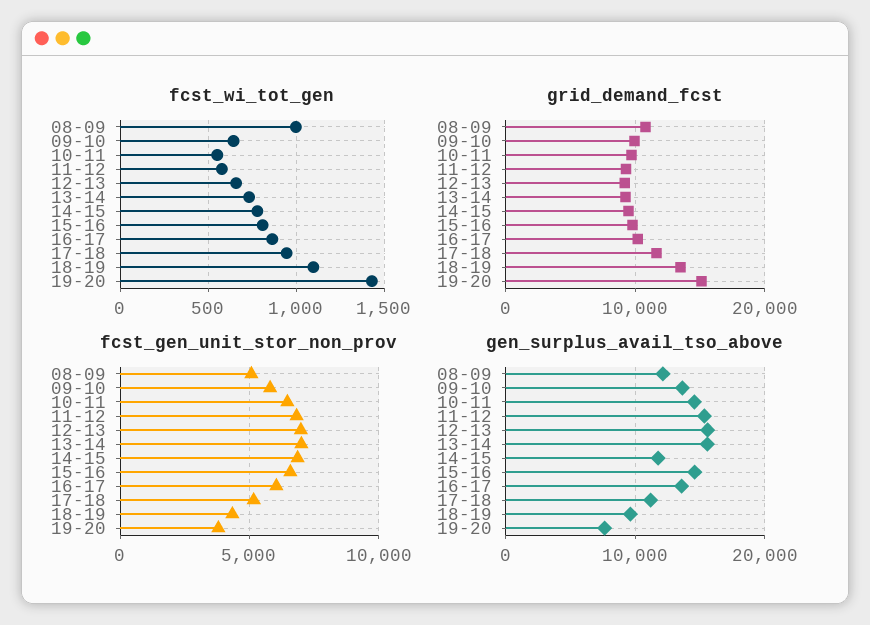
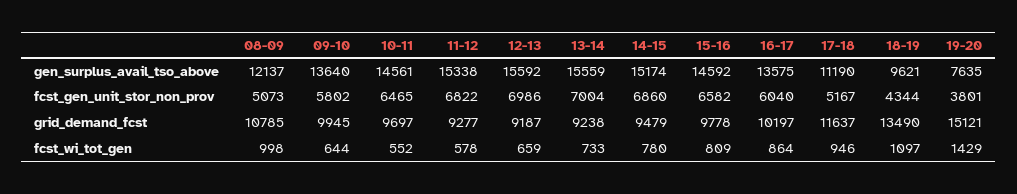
gen_surplus_avail_tso_above, 14-15: 12000 -> 15174

